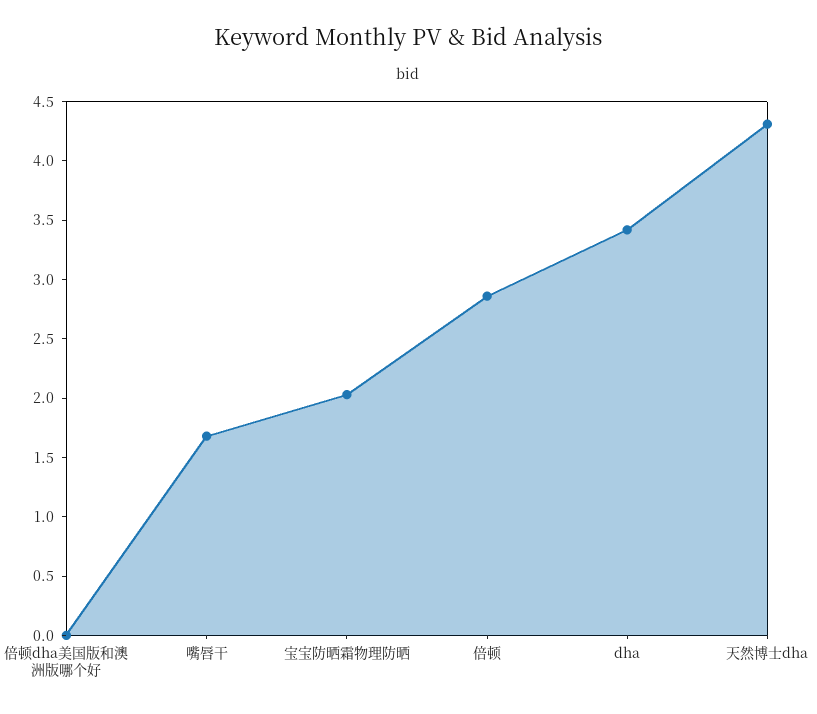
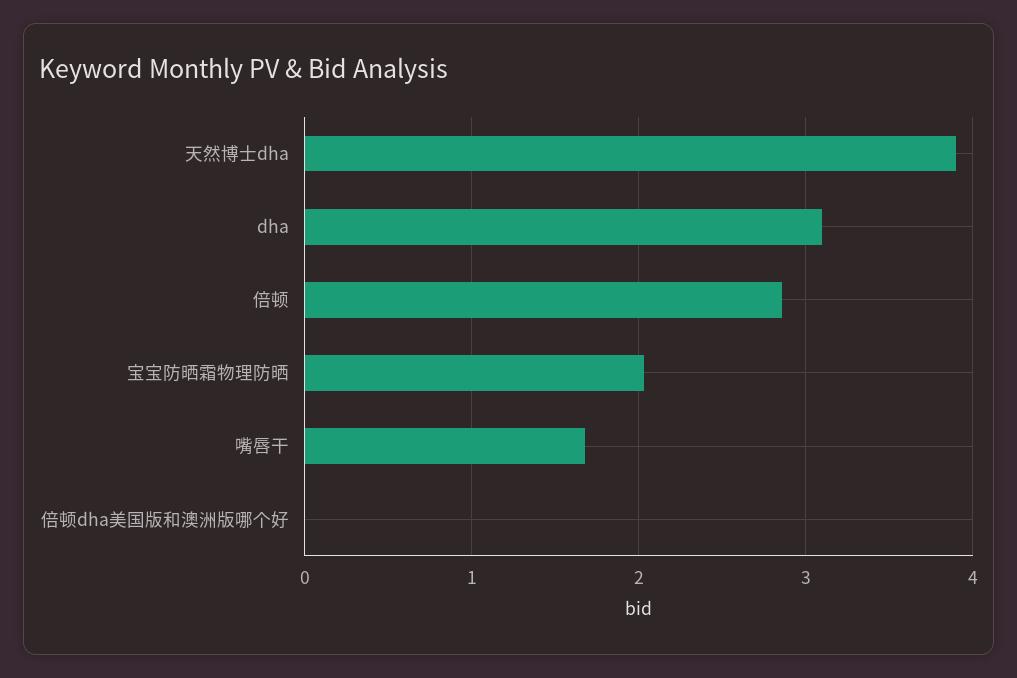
dha: 3.4 -> 3.1
天然博士dha: 4.3 -> 3.9

